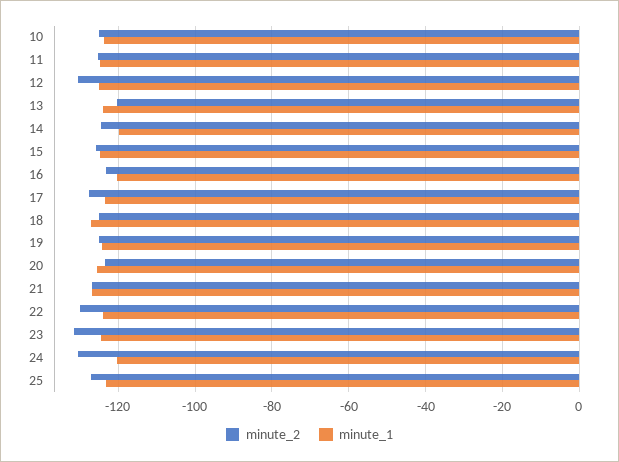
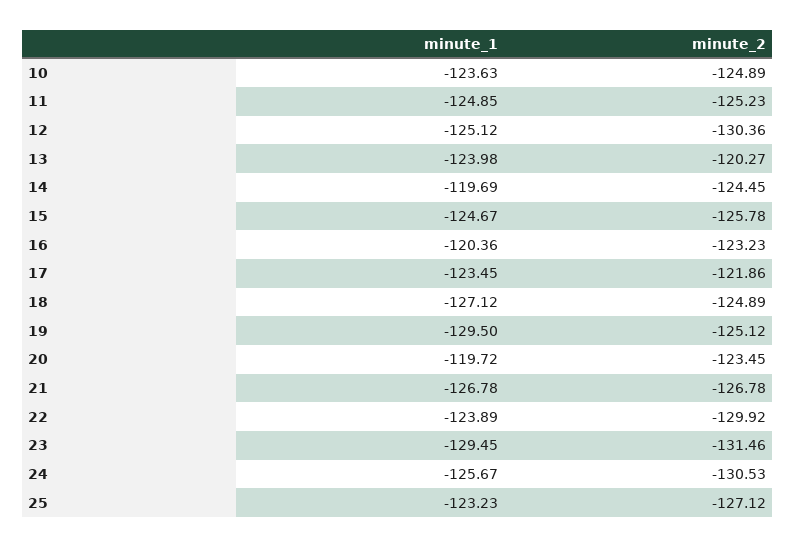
minute_2, 17: -128 -> -121.86
minute_1, 19: -124 -> -129.5
minute_1, 20: -126 -> -119.72
minute_1, 23: -124 -> -129.45
minute_1, 24: -120 -> -125.67

